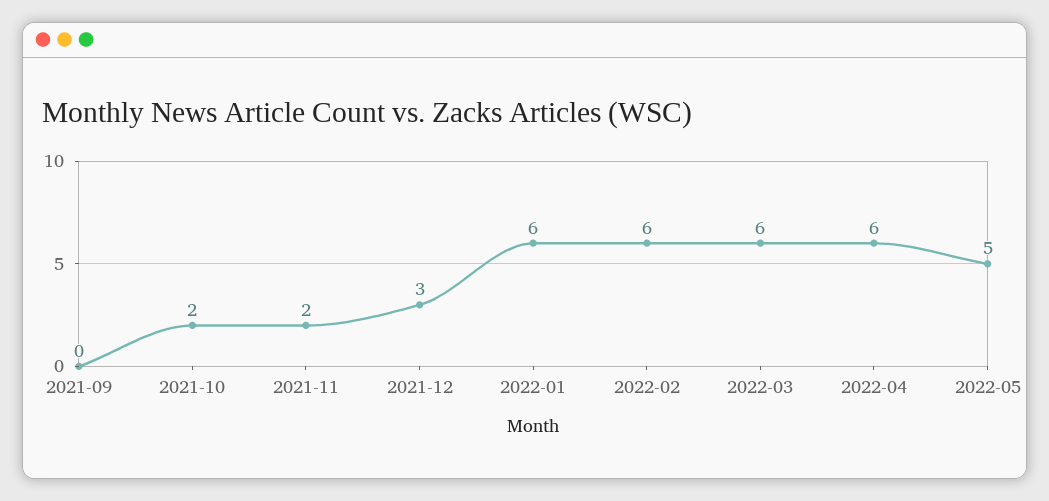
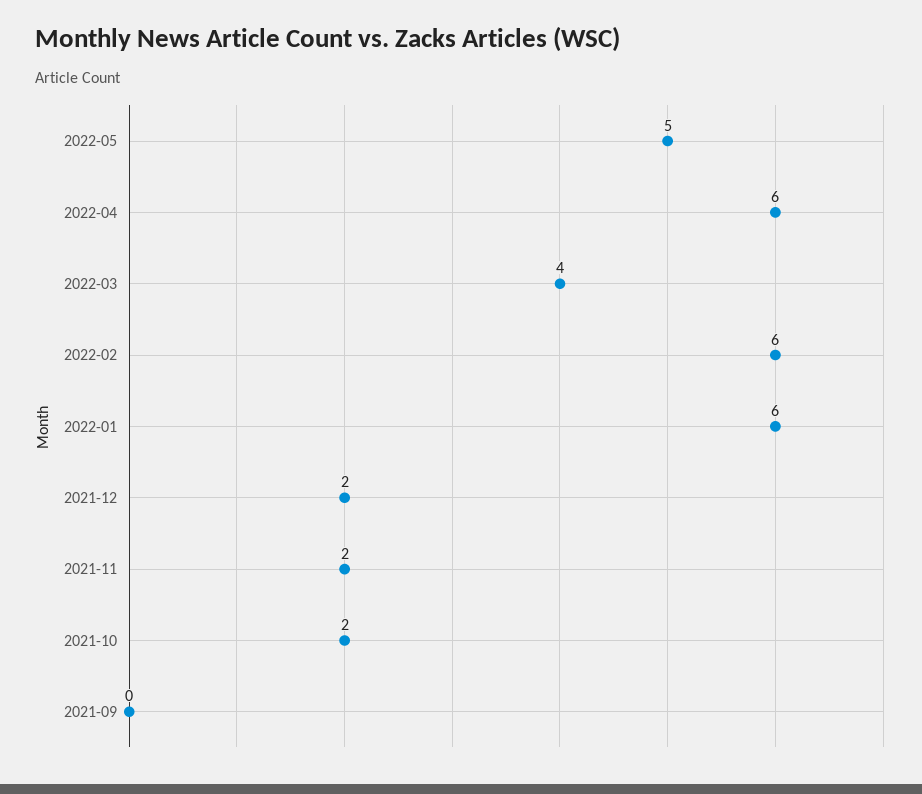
2021-12: 3 -> 2
2022-03: 6 -> 4

